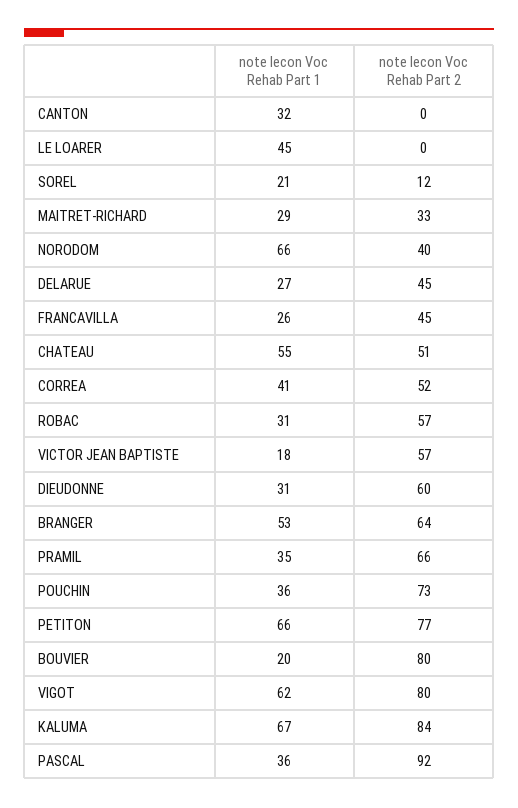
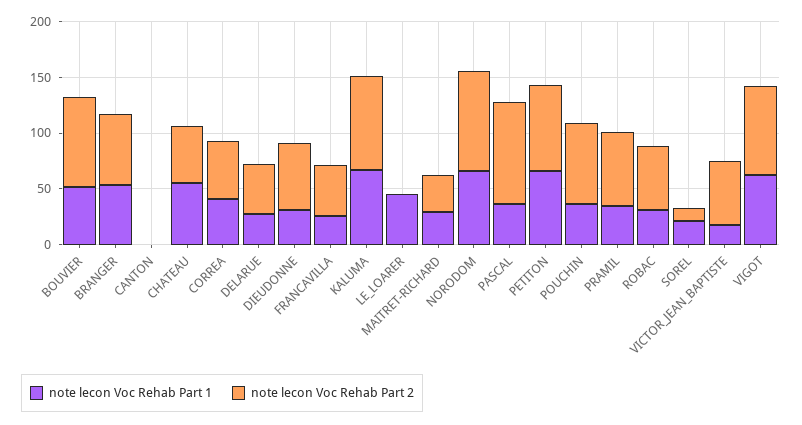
note lecon Voc Rehab Part 1, CANTON: 32 -> 0
note lecon Voc Rehab Part 2, NORODOM: 40 -> 90
note lecon Voc Rehab Part 1, BOUVIER: 20 -> 50

